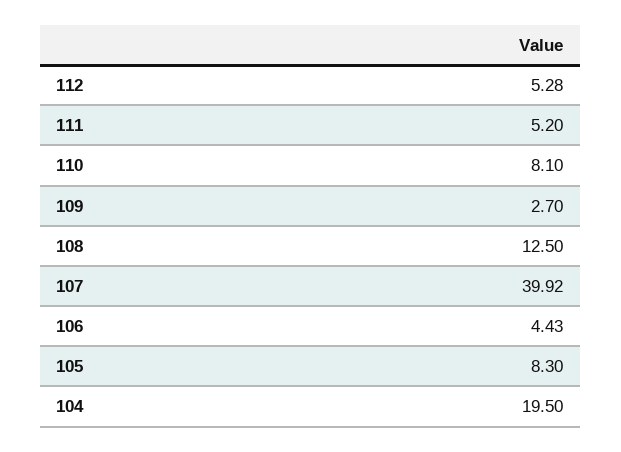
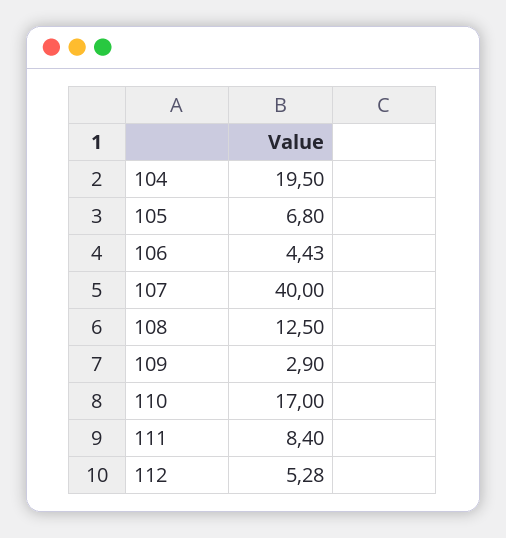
111: 5.2 -> 8.4
110: 8.1 -> 17
109: 2.7 -> 2.9
107: 39.92 -> 40
105: 8.3 -> 6.8

